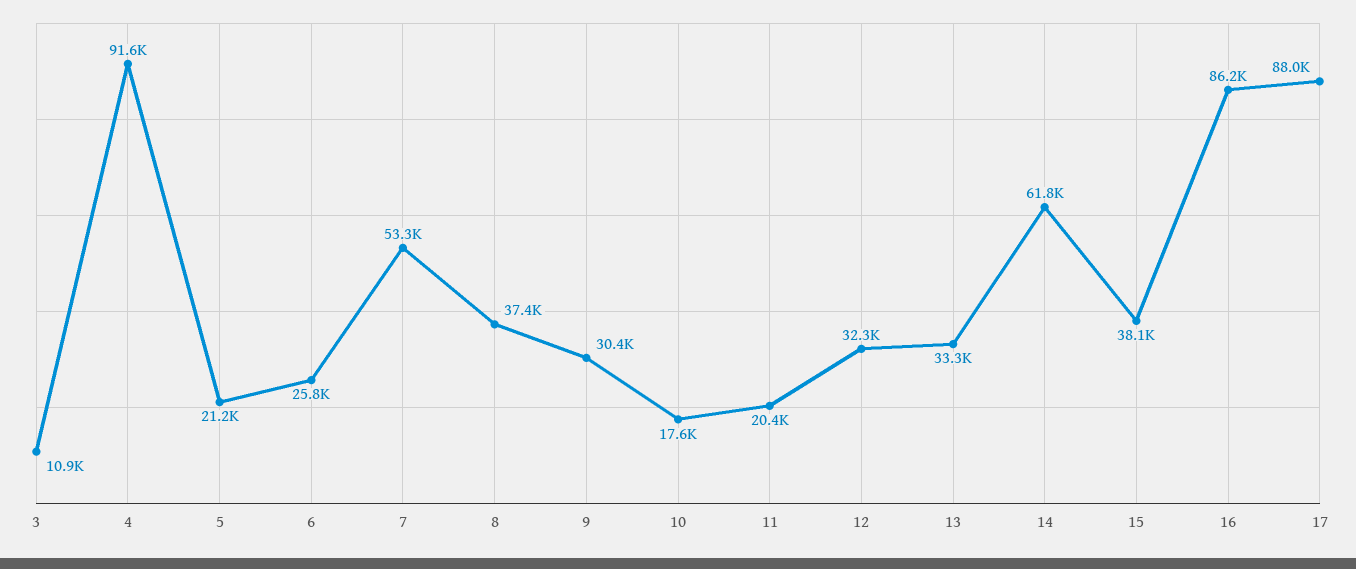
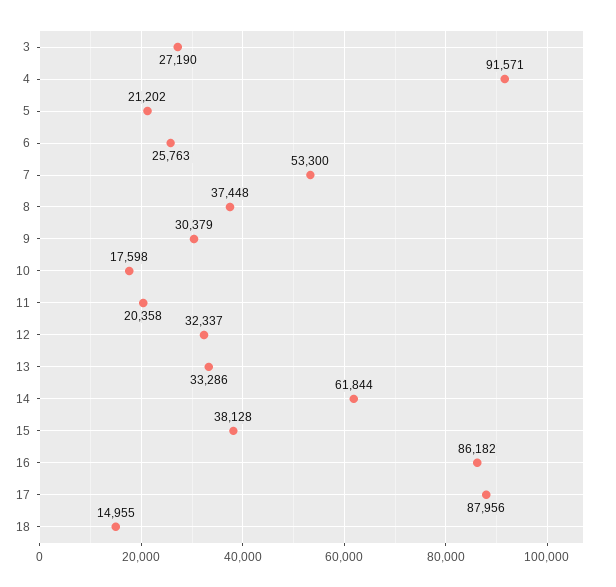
3: 10900 -> 27190
18: none -> 14955

